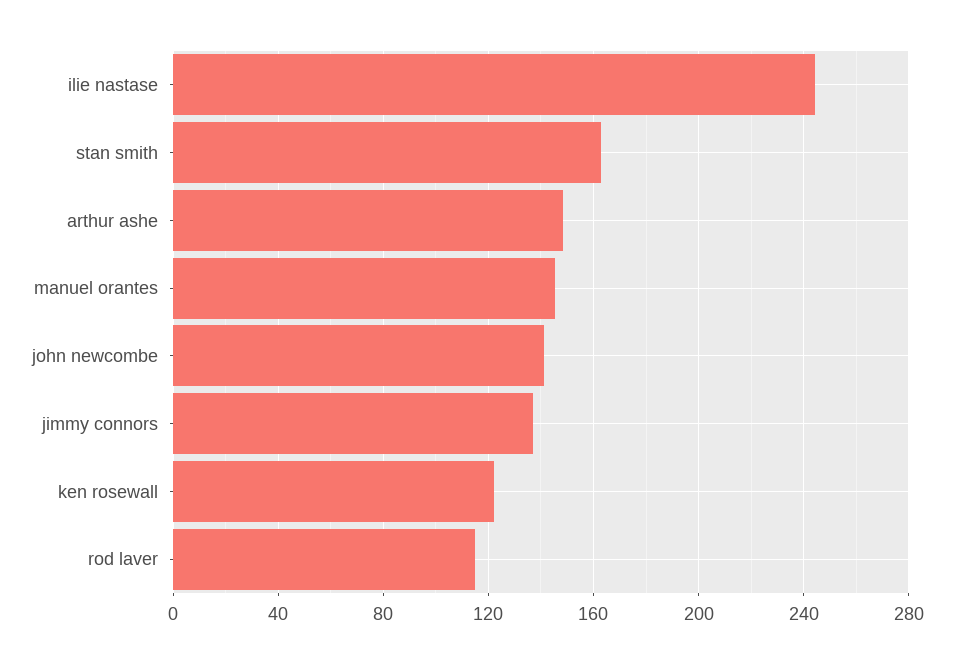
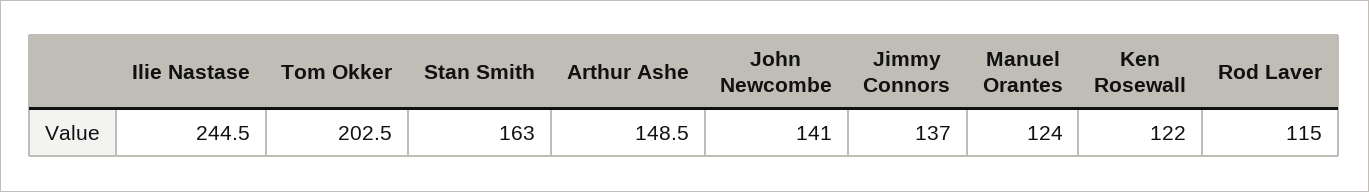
manuel orantes: 145 -> 124
Tom Okker: none -> 202.5

